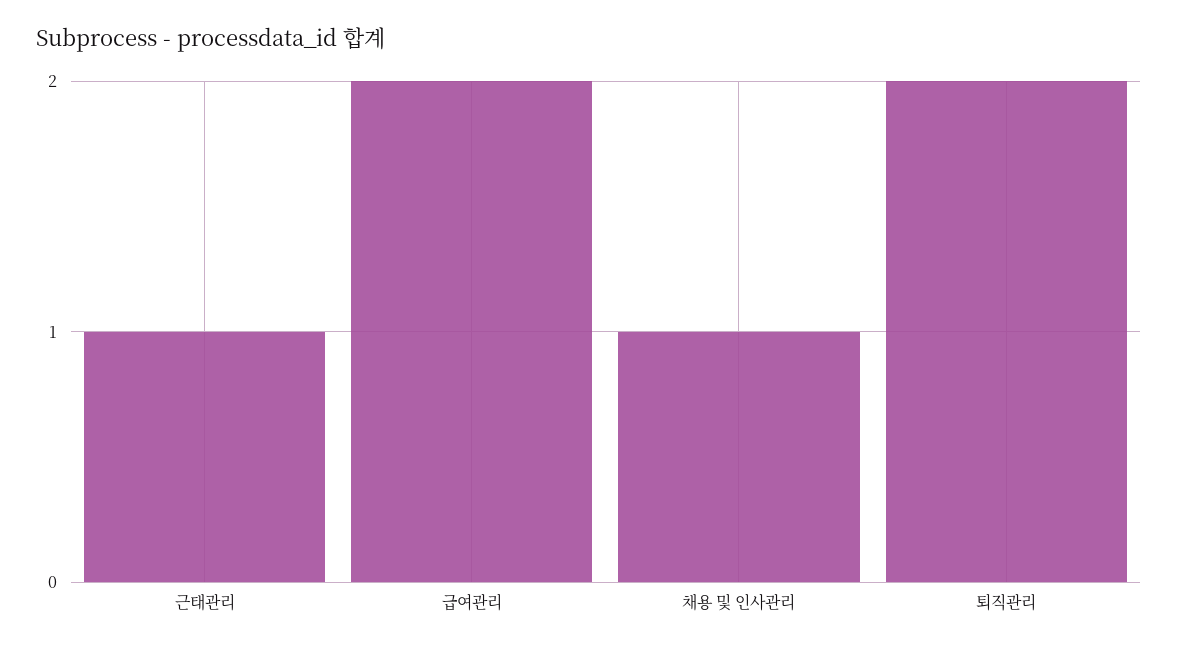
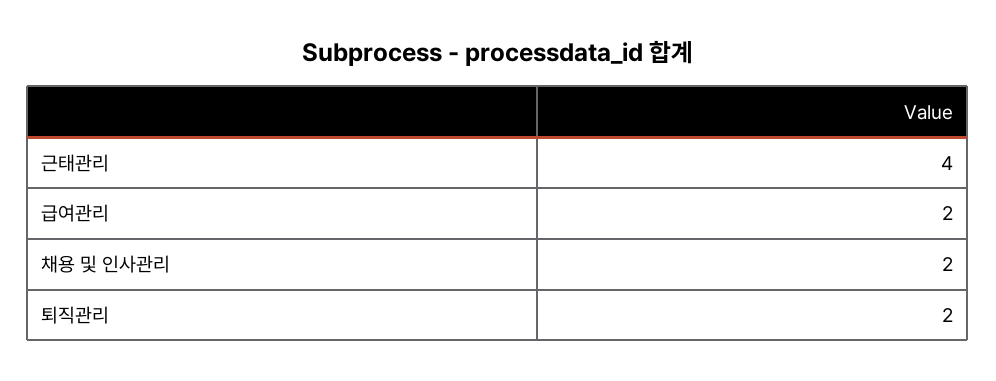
근태관리: 1 -> 4
채용 및 인사관리: 1 -> 2

